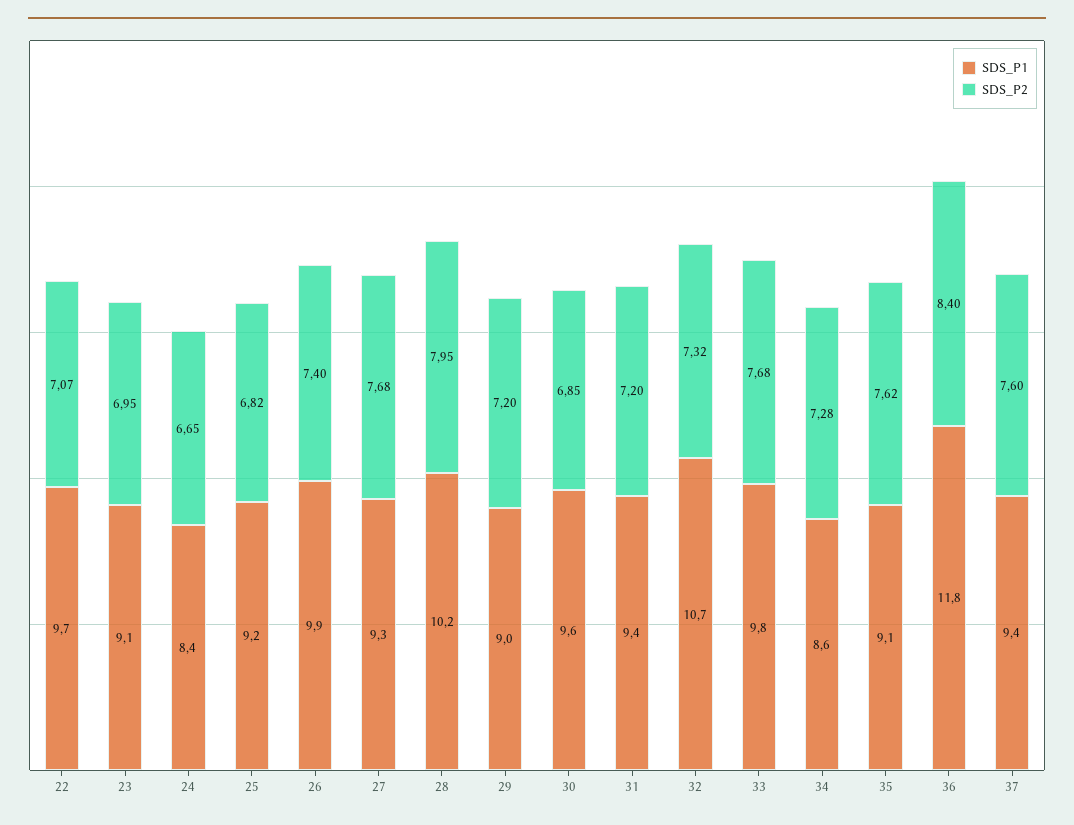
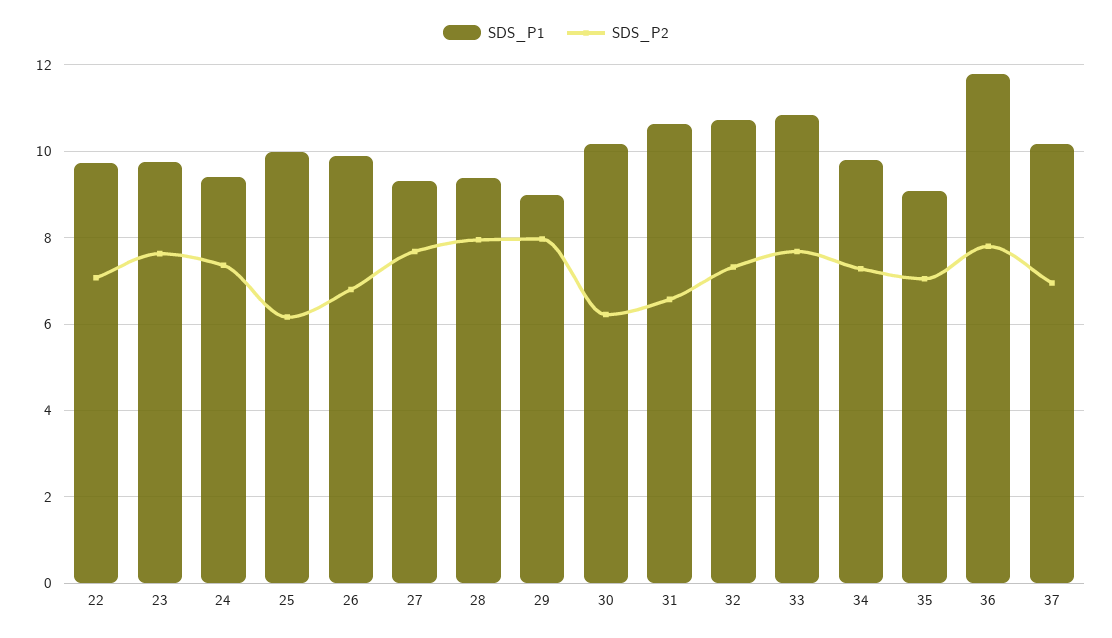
SDS_P1, 23: 9.1 -> 9.8
SDS_P2, 23: 6.95 -> 7.6
SDS_P1, 24: 8.4 -> 9.4
SDS_P2, 24: 6.65 -> 7.4
SDS_P1, 25: 9.2 -> 10
SDS_P2, 25: 6.82 -> 6.2
SDS_P2, 26: 7.4 -> 6.8
SDS_P1, 28: 10.2 -> 9.4
SDS_P2, 29: 7.2 -> 8
SDS_P1, 30: 9.6 -> 10.2
SDS_P2, 30: 6.85 -> 6.2
SDS_P1, 31: 9.4 -> 10.6
SDS_P2, 31: 7.2 -> 6.6
SDS_P1, 33: 9.8 -> 10.8
SDS_P1, 34: 8.6 -> 9.8
SDS_P2, 35: 7.62 -> 7
SDS_P2, 36: 8.4 -> 7.8
SDS_P1, 37: 9.4 -> 10.2
SDS_P2, 37: 7.6 -> 7

